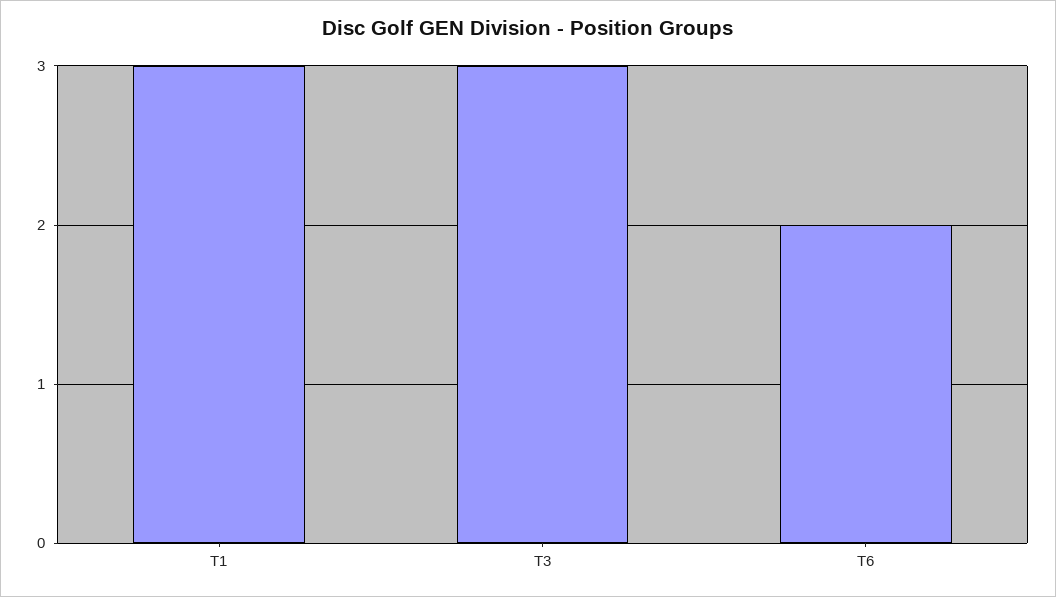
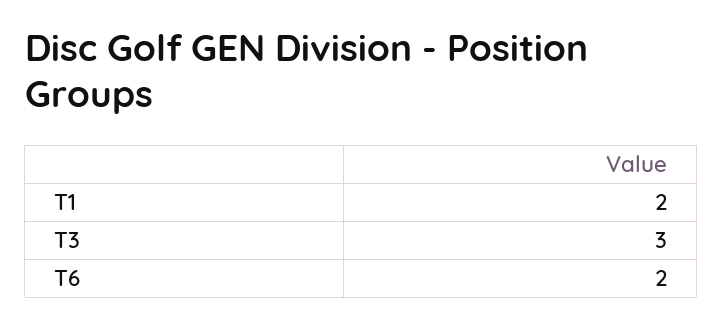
T1: 3 -> 2

